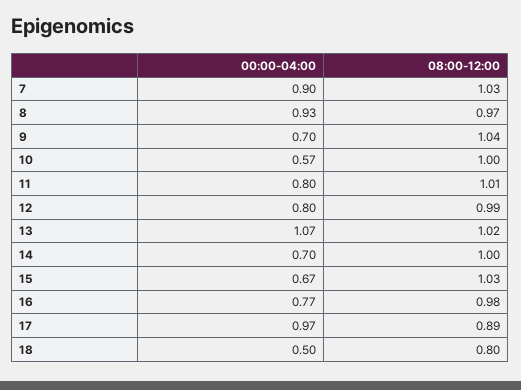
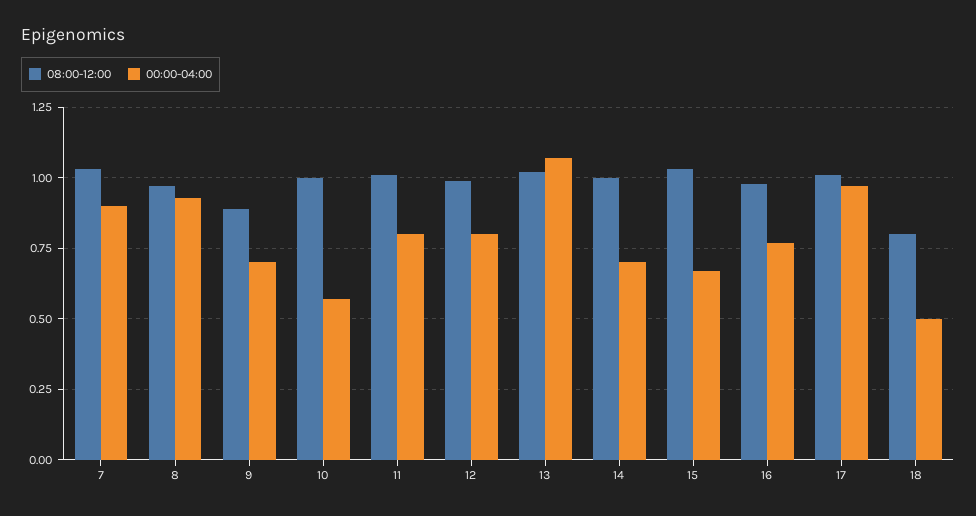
08:00-12:00, 9: 1.04 -> 0.9
08:00-12:00, 17: 0.89 -> 1

